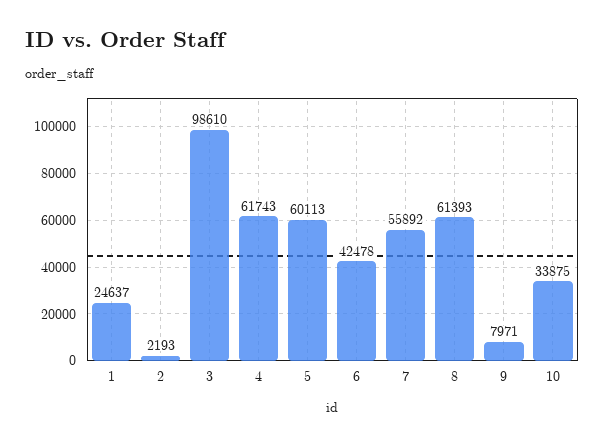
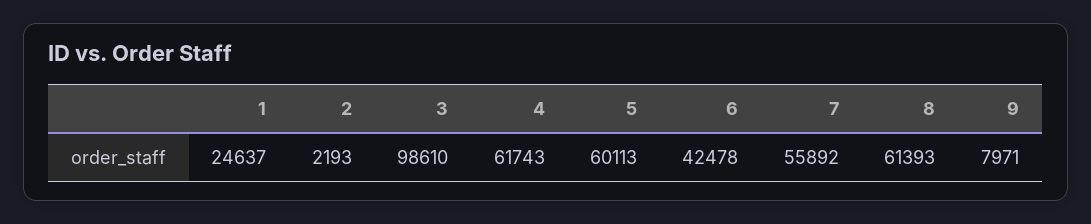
10: 33875 -> none

